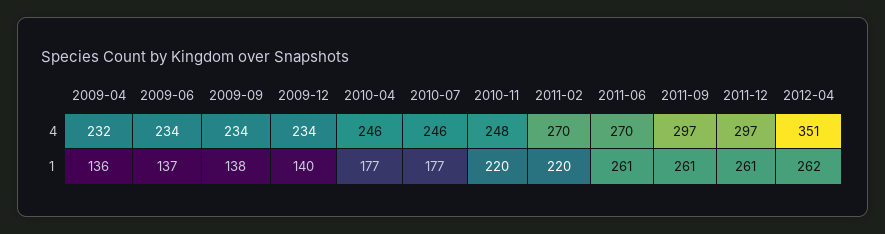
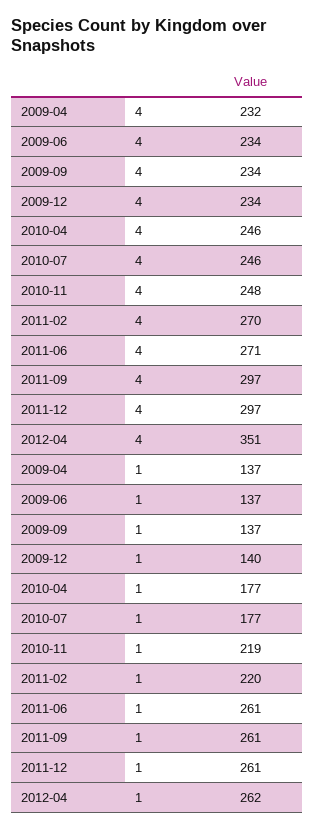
2011-06, 4: 270 -> 271
2009-04, 1: 136 -> 137
2009-09, 1: 138 -> 137
2010-11, 1: 220 -> 219

